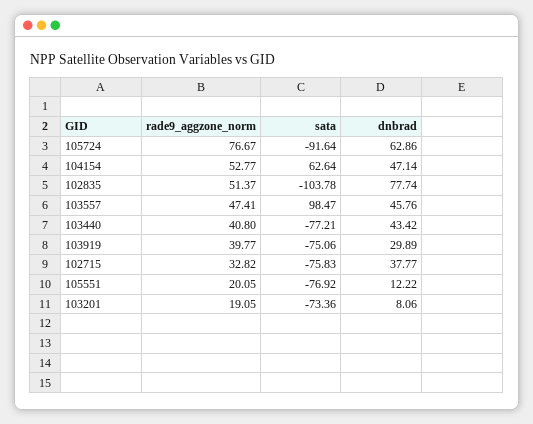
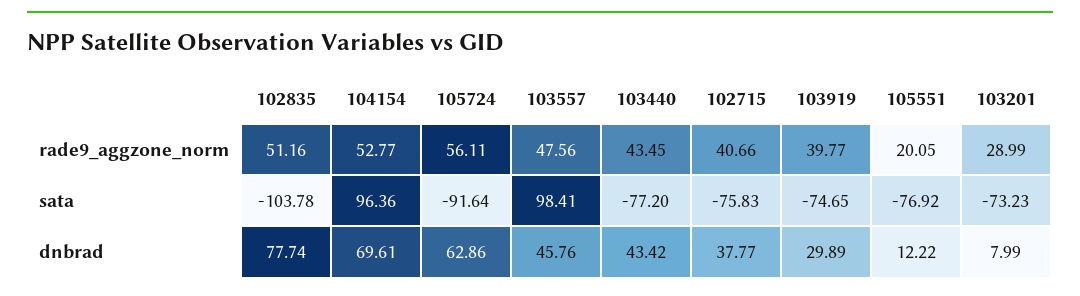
rade9_aggzone_norm, 105724: 76.67 -> 56.11
sata, 104154: 62.64 -> 96.36
dnbrad, 104154: 47.14 -> 69.61
rade9_aggzone_norm, 102835: 51.37 -> 51.16
rade9_aggzone_norm, 103557: 47.41 -> 47.56
sata, 103557: 98.47 -> 98.41
rade9_aggzone_norm, 103440: 40.8 -> 43.45
sata, 103440: -77.21 -> -77.2
sata, 103919: -75.06 -> -74.65
rade9_aggzone_norm, 102715: 32.82 -> 40.66
rade9_aggzone_norm, 103201: 19.05 -> 28.99
sata, 103201: -73.36 -> -73.23
dnbrad, 103201: 8.06 -> 7.99

